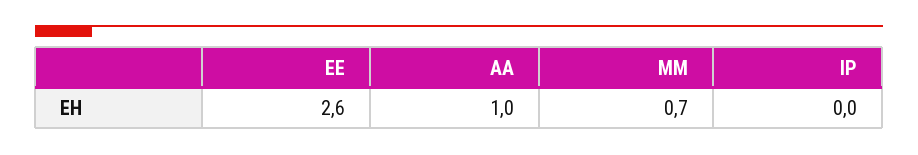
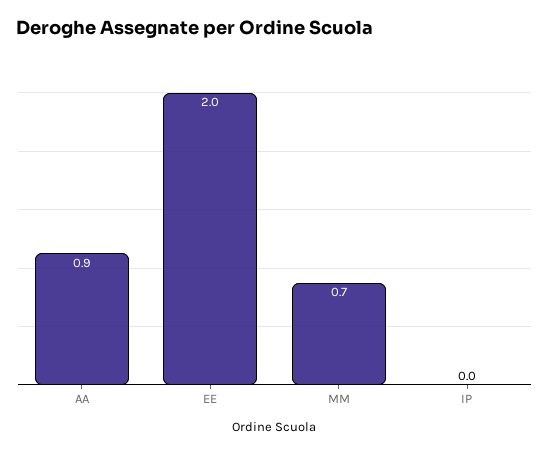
EE: 2.6 -> 2
AA: 1 -> 0.9

